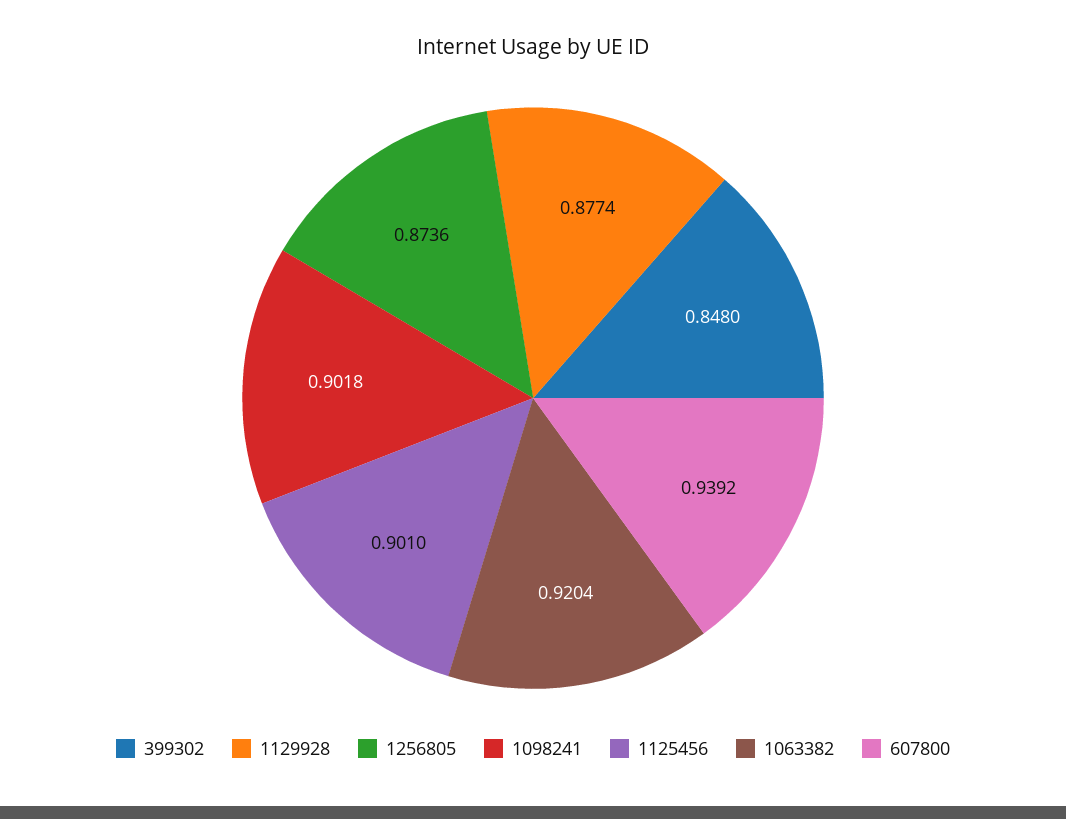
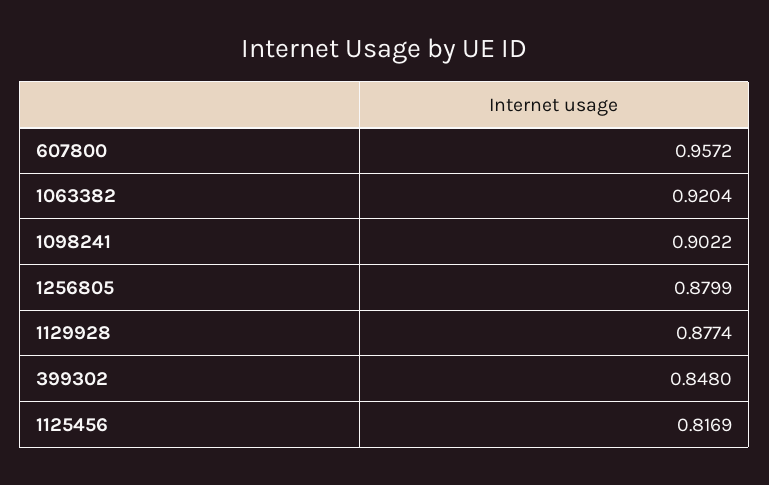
1256805: 0.8736 -> 0.8799
1098241: 0.9018 -> 0.9022
1125456: 0.901 -> 0.8169
607800: 0.9392 -> 0.9572

